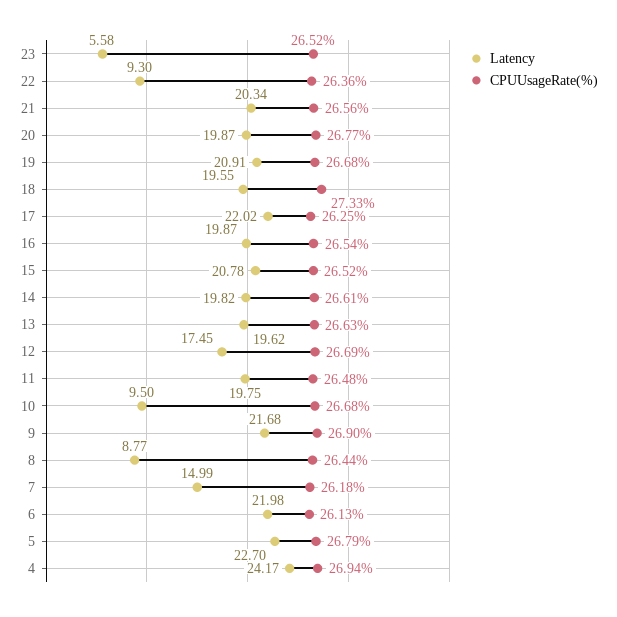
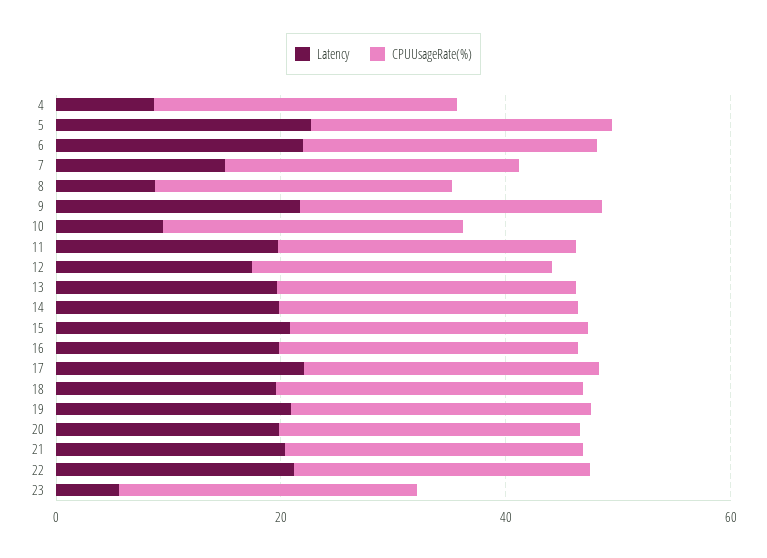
Latency, 22: 9.3 -> 20
Latency, 4: 24.17 -> 10

